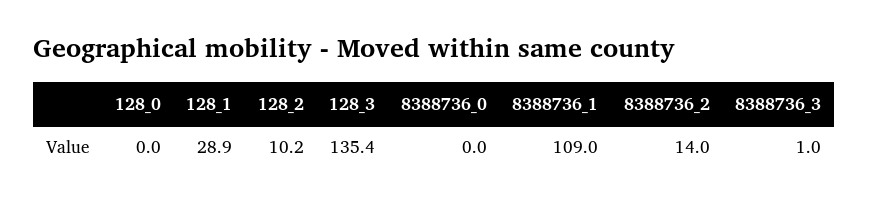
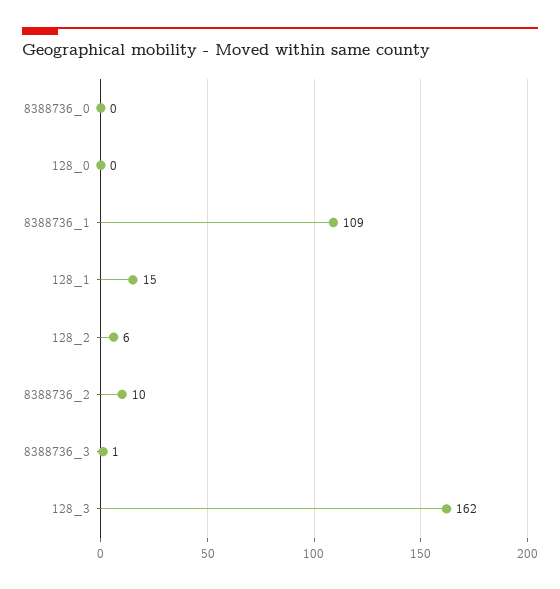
128_1: 28.9 -> 15
128_2: 10.2 -> 6
128_3: 135.4 -> 162
8388736_2: 14 -> 10

